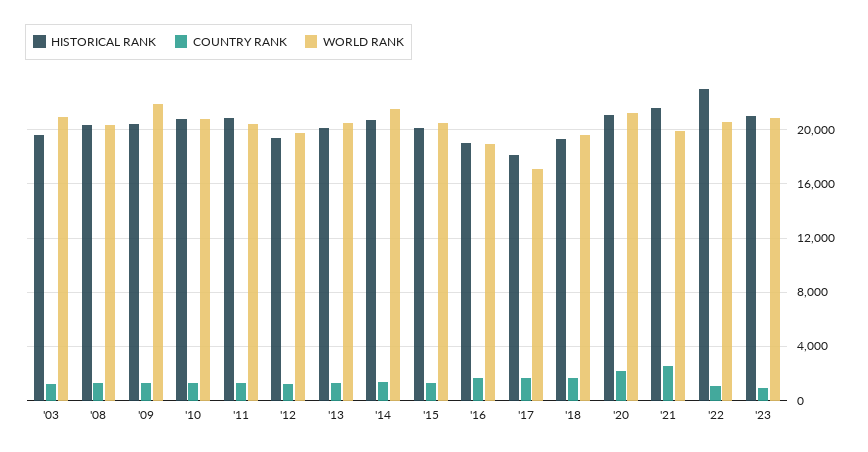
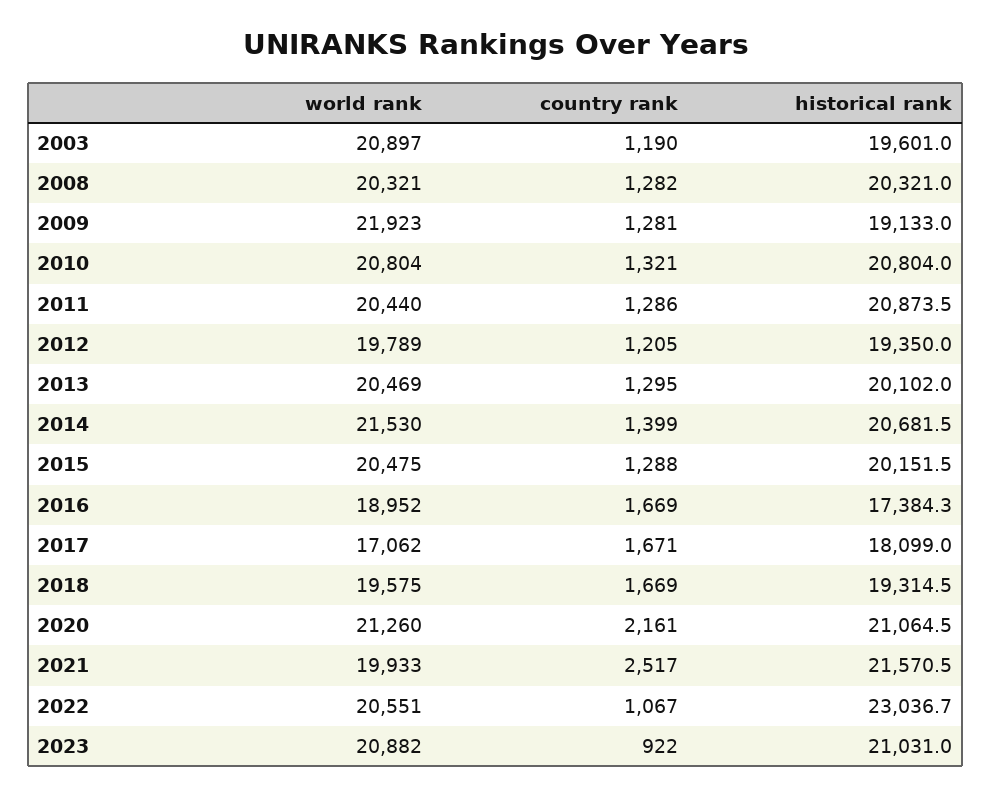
HISTORICAL RANK, '09: 20500 -> 19133
HISTORICAL RANK, '16: 19000 -> 17384.3

